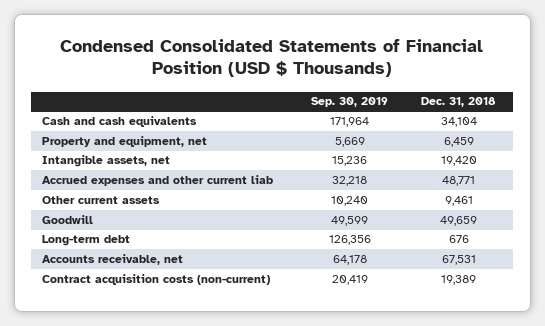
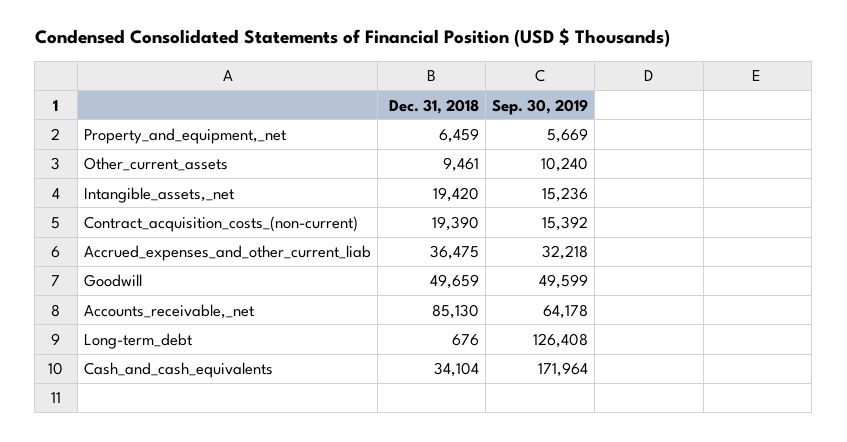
Dec. 31, 2018, Accrued expenses and other current liab: 48771 -> 36475
Sep. 30, 2019, Long-term debt: 126356 -> 126408
Dec. 31, 2018, Accounts receivable, net: 67531 -> 85130
Sep. 30, 2019, Contract acquisition costs (non-current): 20419 -> 15392
Dec. 31, 2018, Contract acquisition costs (non-current): 19389 -> 19390

